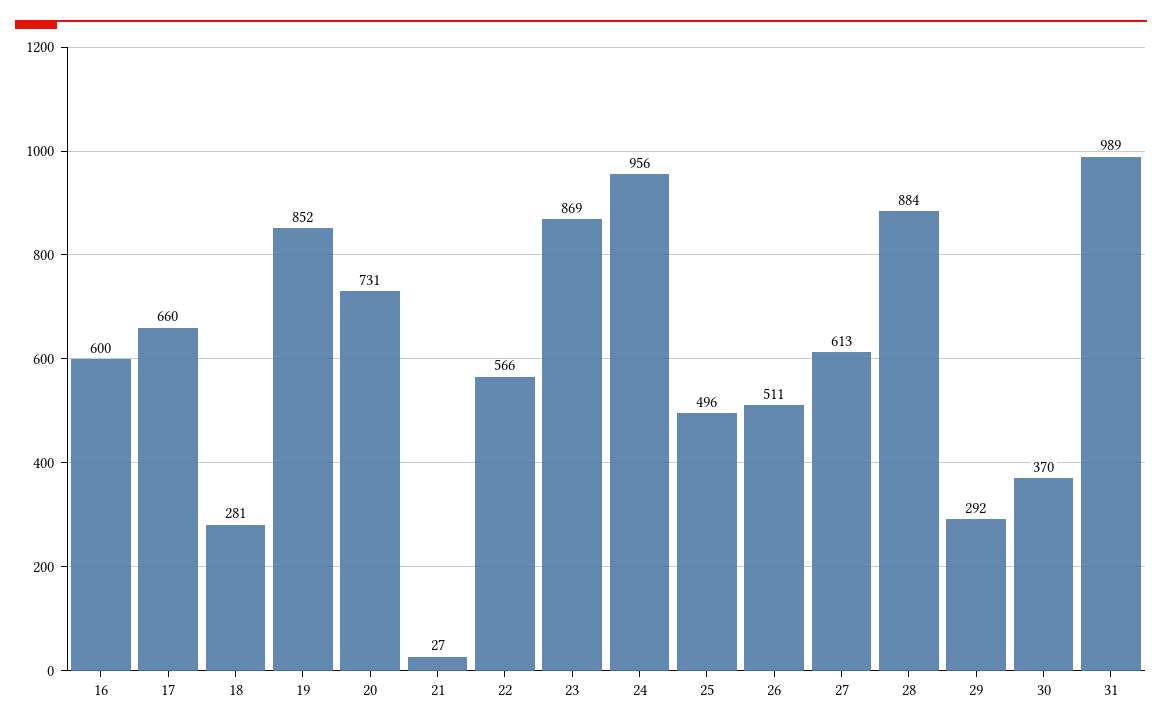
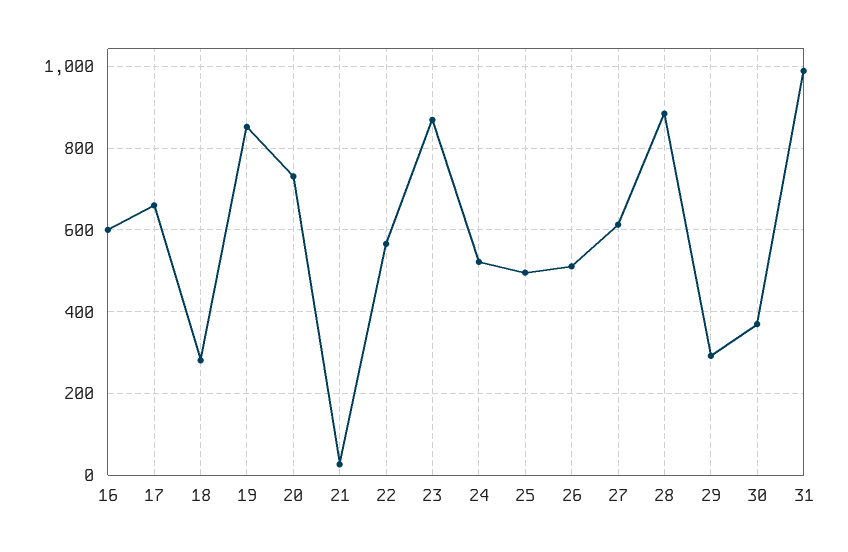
24: 956 -> 520

